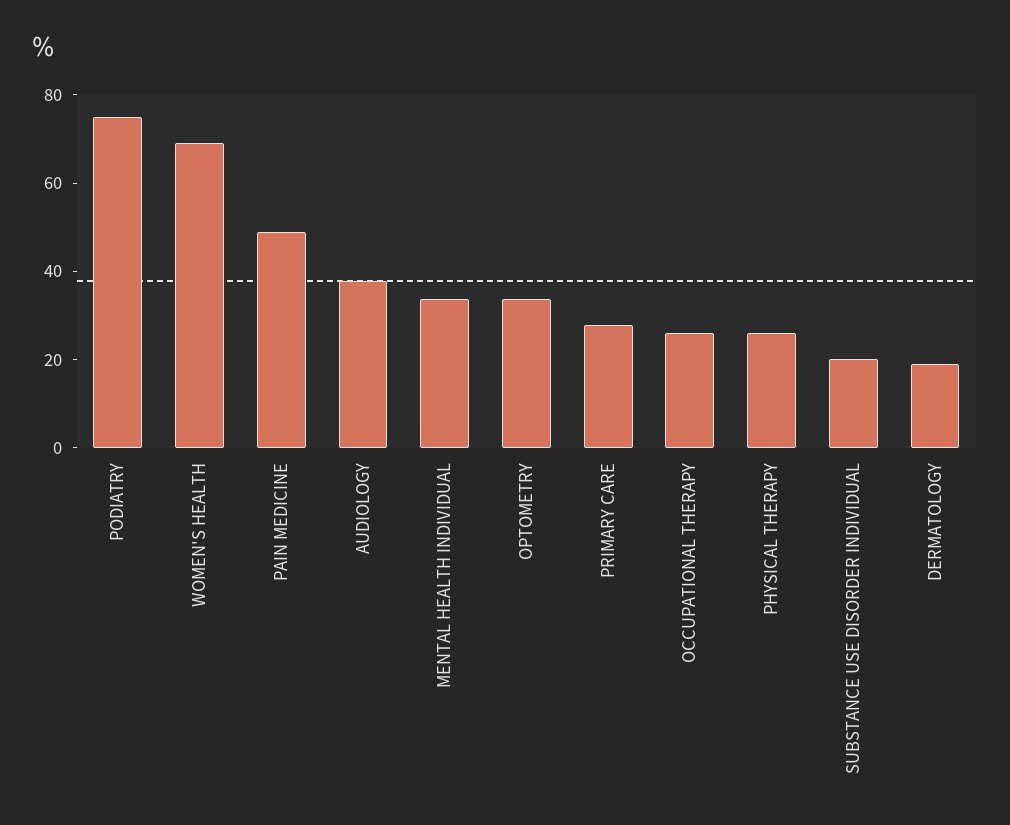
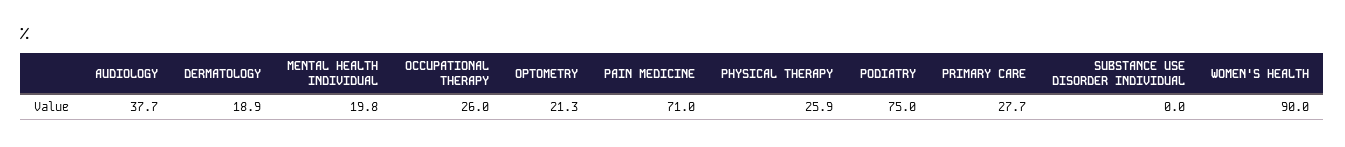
WOMEN'S HEALTH: 70 -> 90
PAIN MEDICINE: 50 -> 71
MENTAL HEALTH INDIVIDUAL: 35 -> 19.8
OPTOMETRY: 35 -> 21.3
SUBSTANCE USE DISORDER INDIVIDUAL: 20 -> 0

